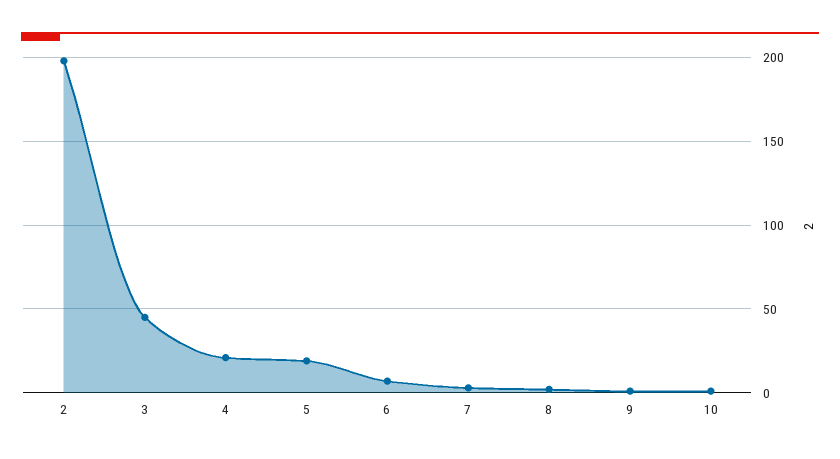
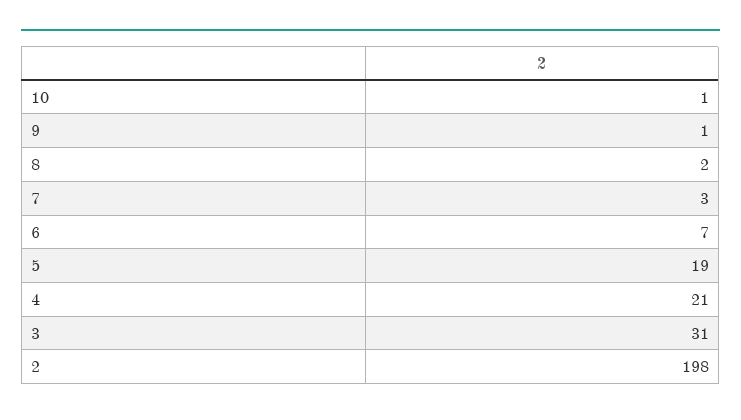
3: 45 -> 31

